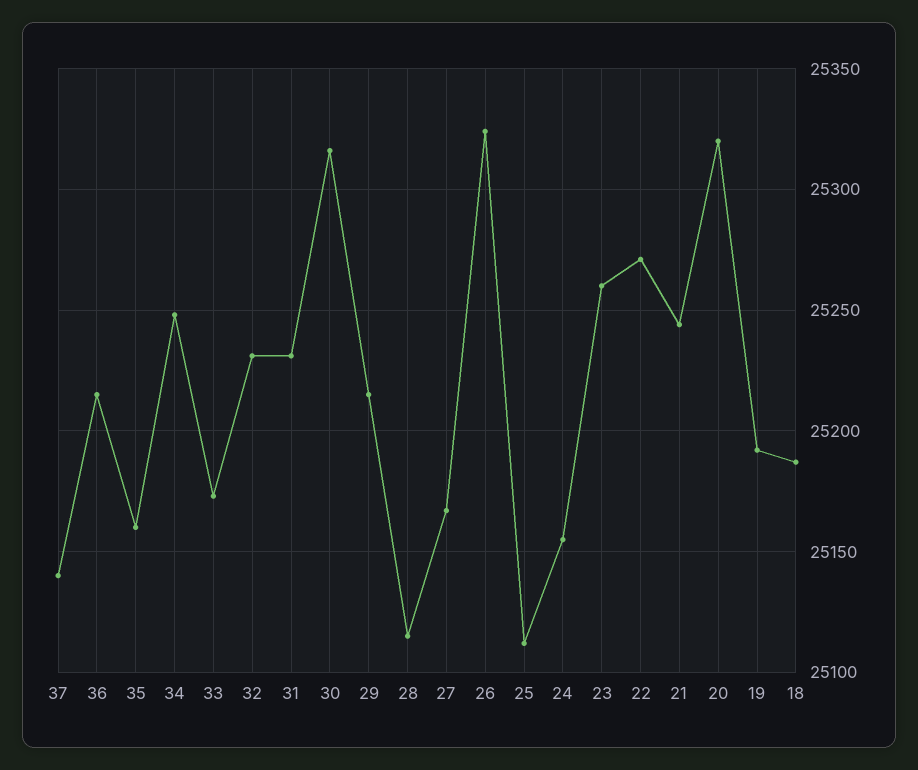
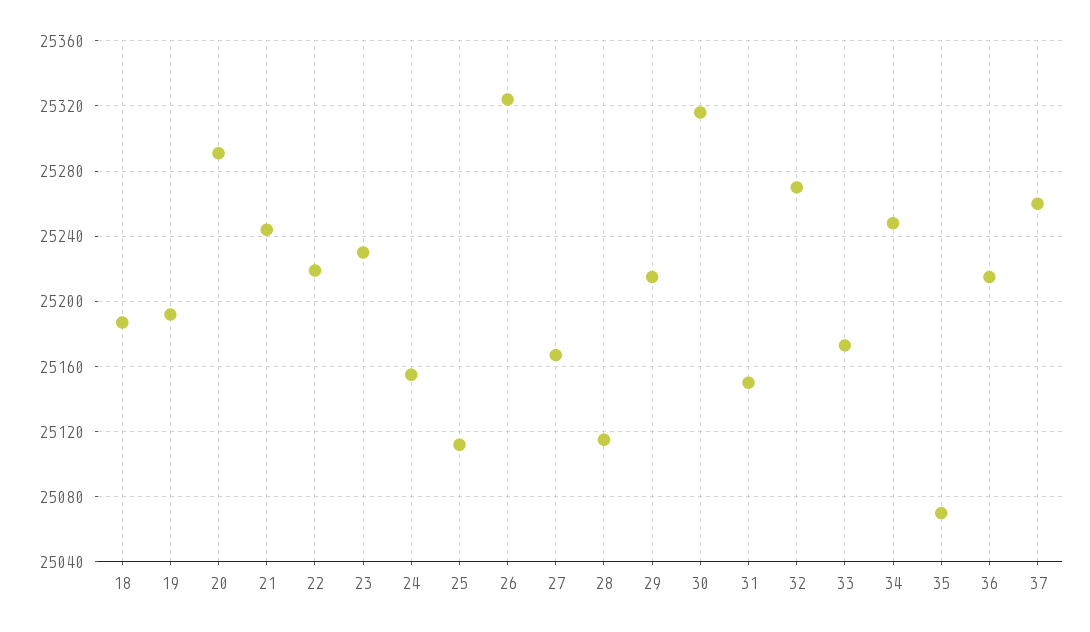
37: 25140 -> 25260
35: 25160 -> 25070
32: 25230 -> 25270
31: 25230 -> 25150
23: 25260 -> 25230
22: 25270 -> 25220
20: 25320 -> 25290

